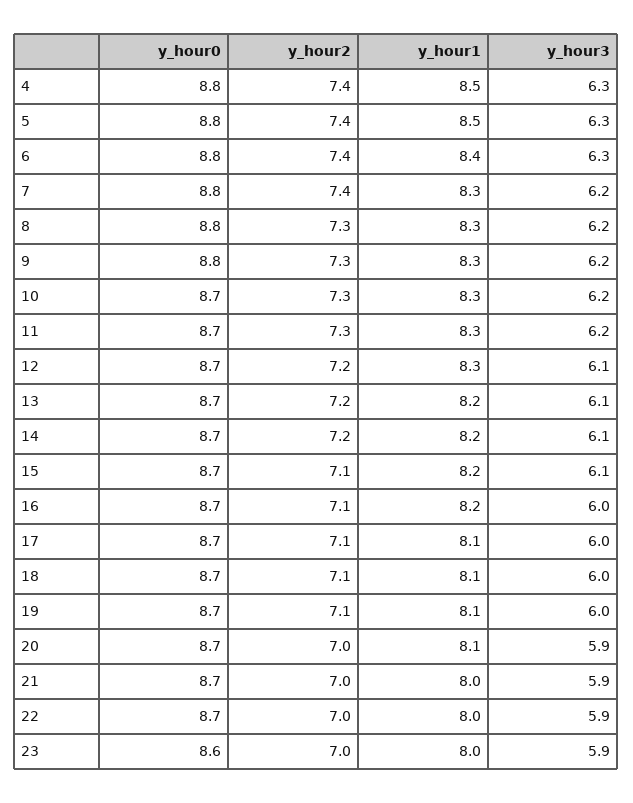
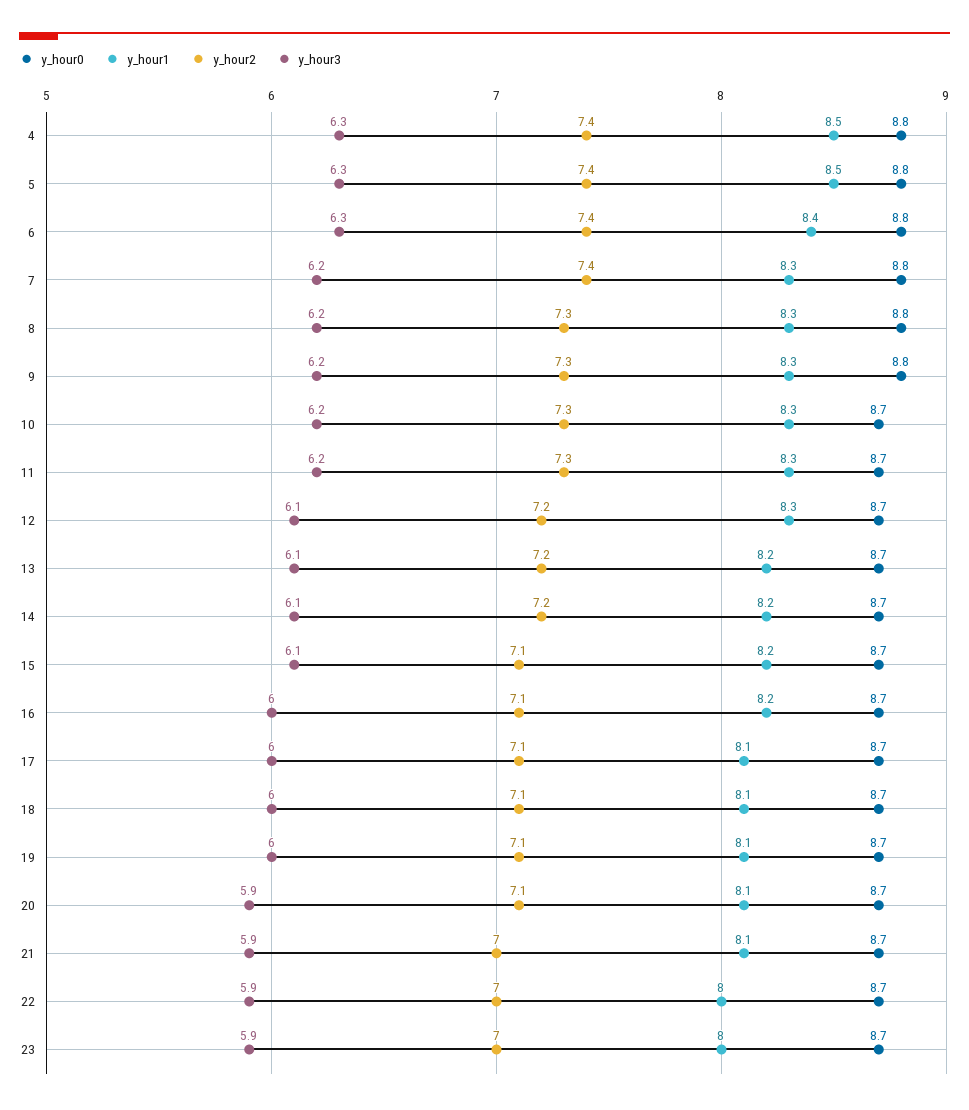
y_hour2, 20: 7 -> 7.1
y_hour1, 21: 8 -> 8.1
y_hour0, 23: 8.6 -> 8.7

